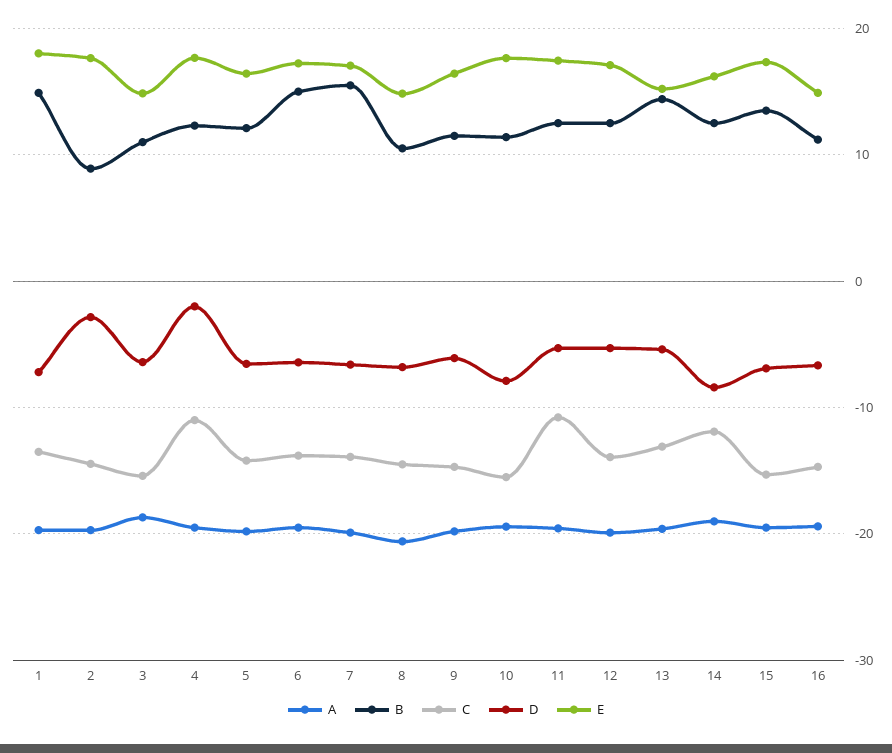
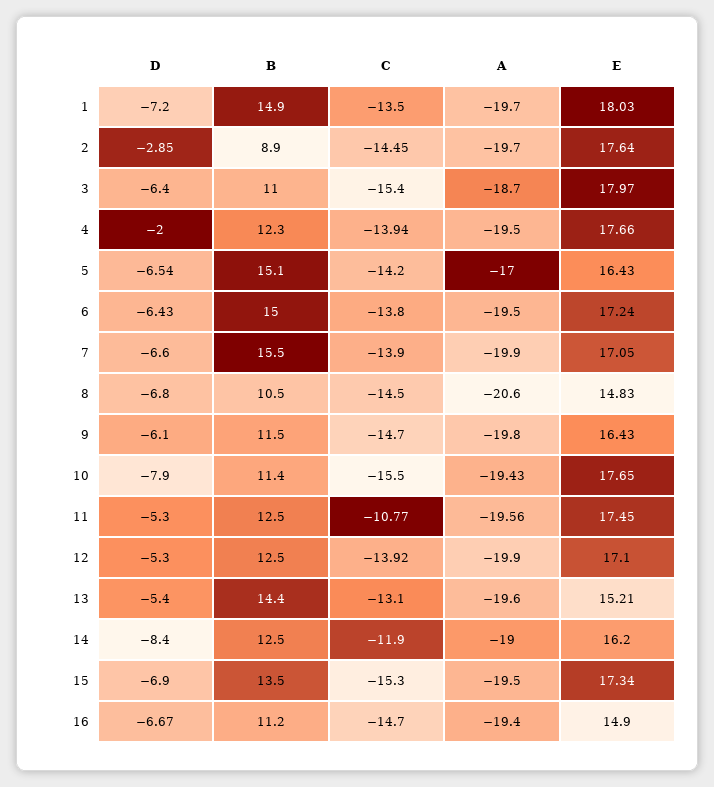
E, 3: 15 -> 17.97
C, 4: -11 -> -13.94
A, 5: -20 -> -17
B, 5: 12 -> 15.1

